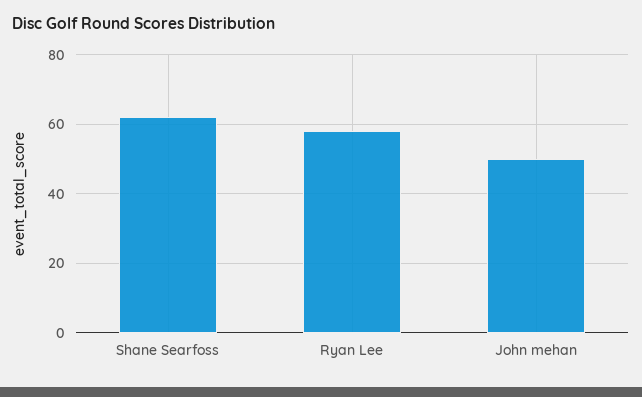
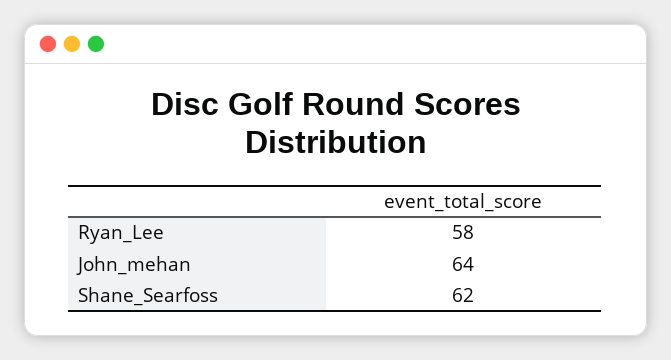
John mehan: 50 -> 64

